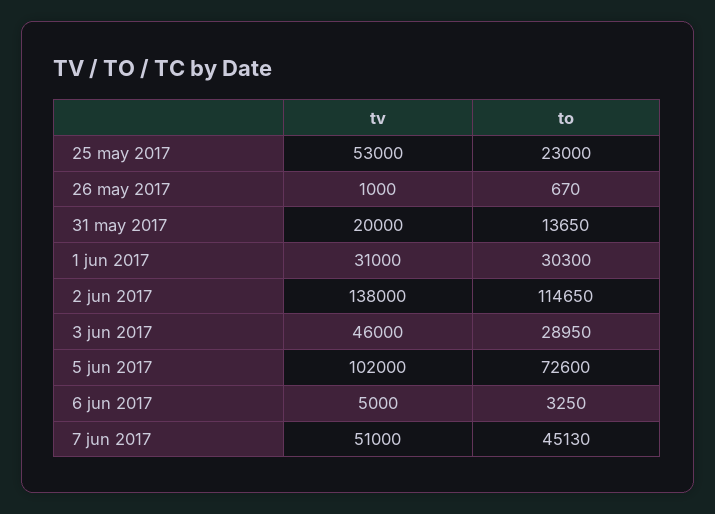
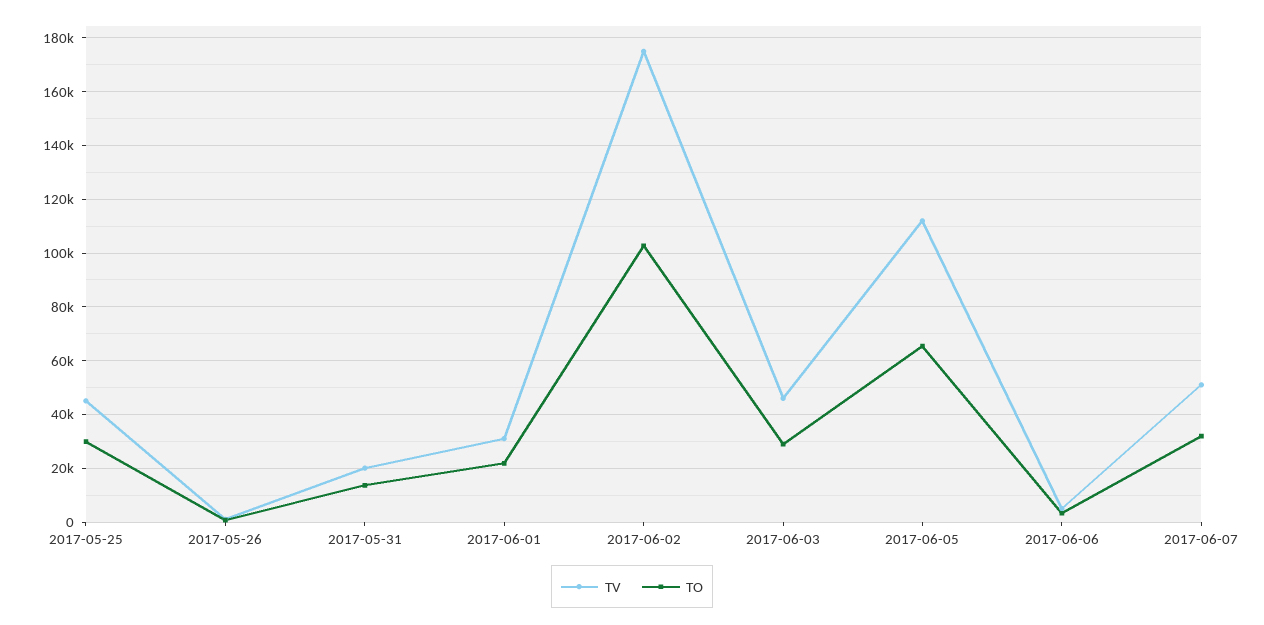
tv, 25 may 2017: 53000 -> 45000
to, 25 may 2017: 23000 -> 30000
to, 1 jun 2017: 30300 -> 22500
tv, 2 jun 2017: 138000 -> 175000
to, 2 jun 2017: 114650 -> 102500
tv, 5 jun 2017: 102000 -> 112500
to, 5 jun 2017: 72600 -> 65000
to, 7 jun 2017: 45130 -> 32500

